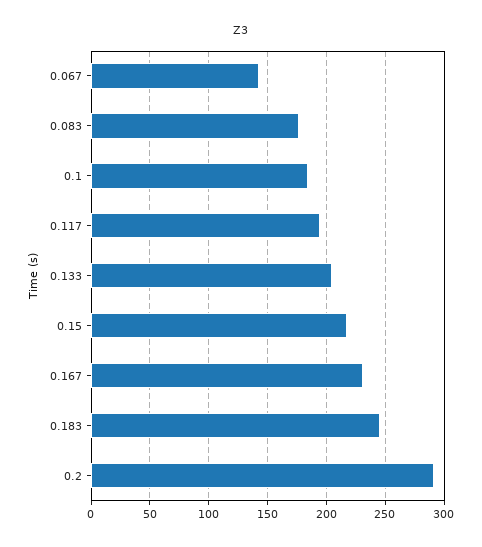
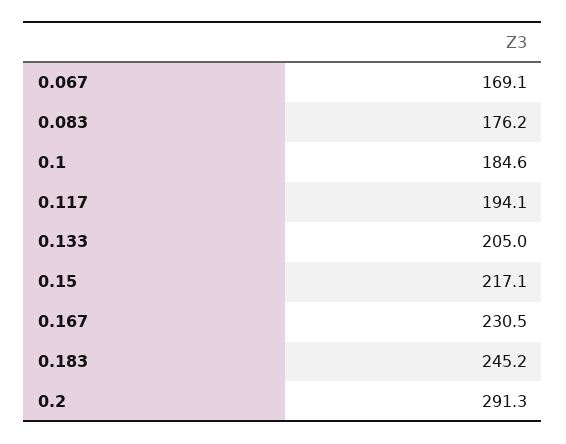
0.067: 140 -> 169.1

